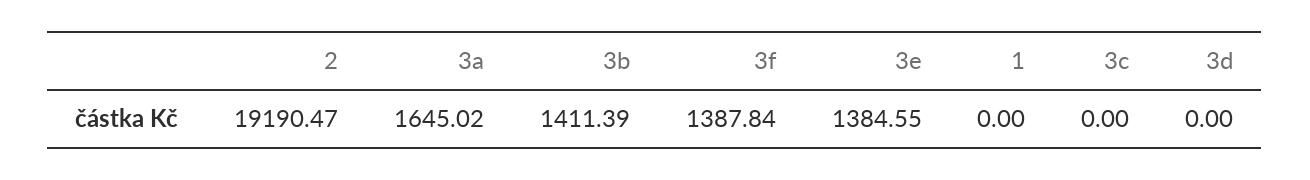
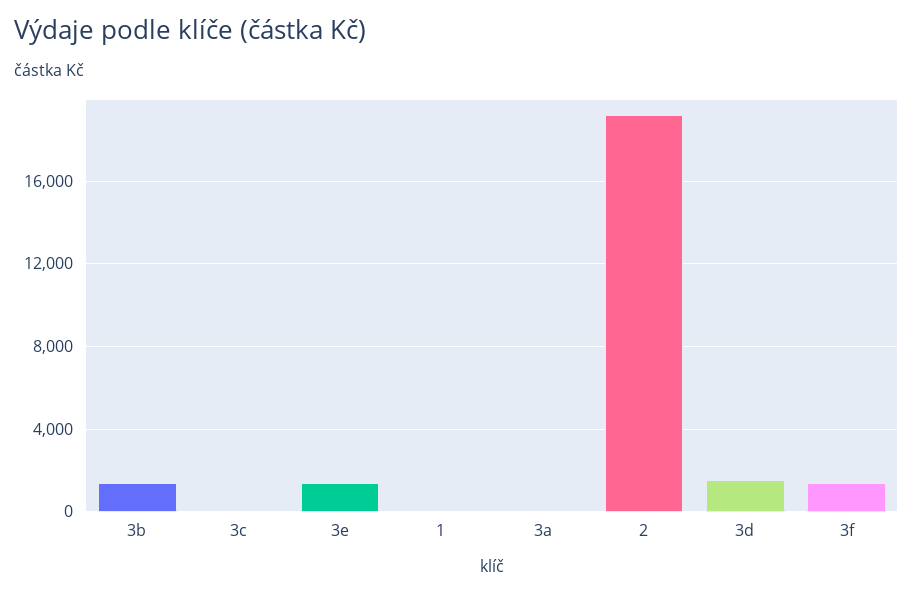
3a: 1645.02 -> 0
3d: 0 -> 1500

